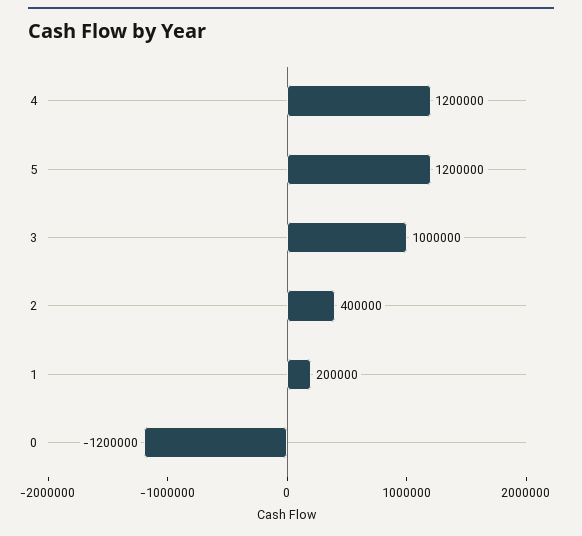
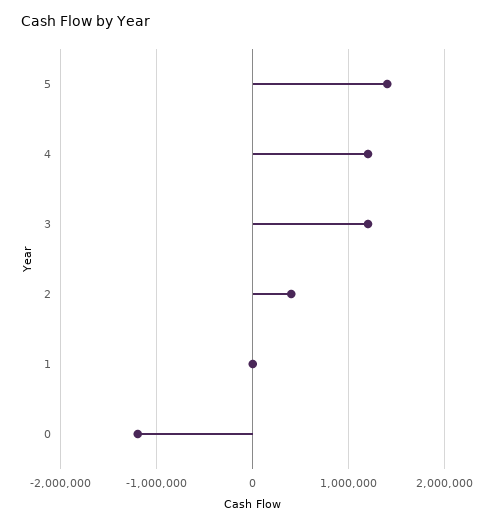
5: 1200000 -> 1400000
3: 1000000 -> 1200000
1: 200000 -> 0

